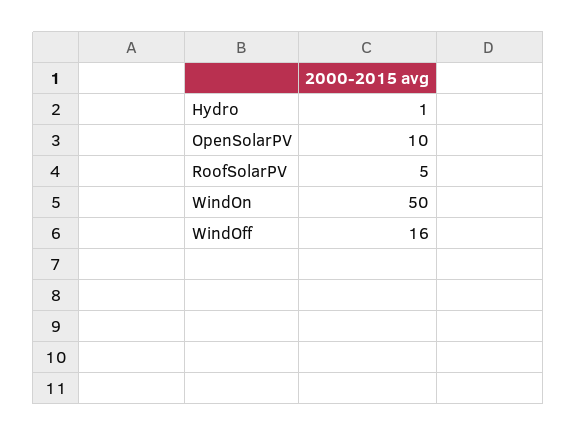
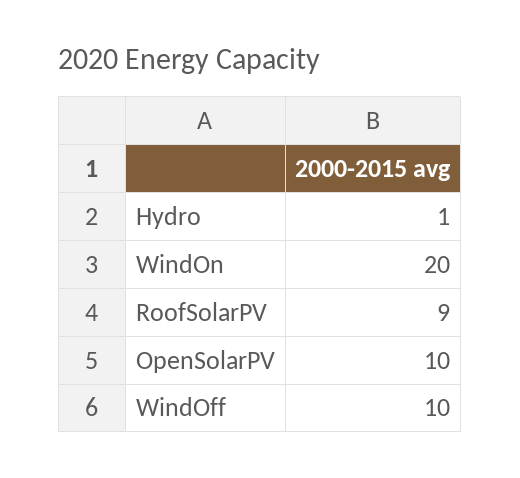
RoofSolarPV: 5 -> 9
WindOn: 50 -> 20
WindOff: 16 -> 10

